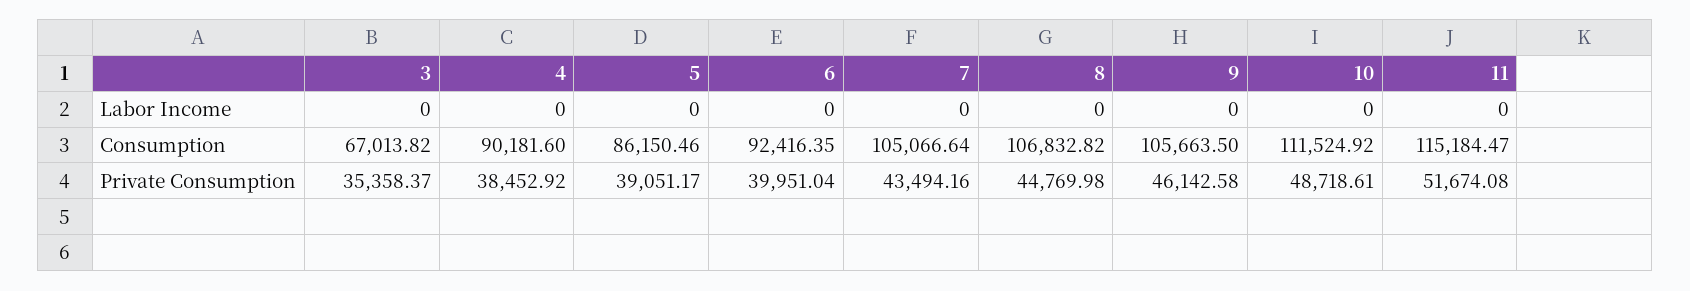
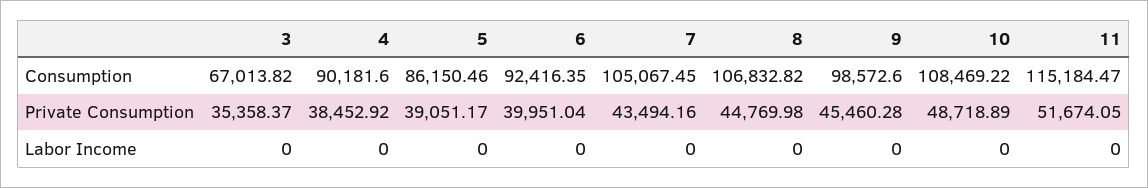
7, Consumption: 105066.64 -> 105067.45
9, Consumption: 105663.5 -> 98572.6
10, Consumption: 111524.92 -> 108469.22
9, Private Consumption: 46142.58 -> 45460.28
10, Private Consumption: 48718.61 -> 48718.89
11, Private Consumption: 51674.08 -> 51674.05

